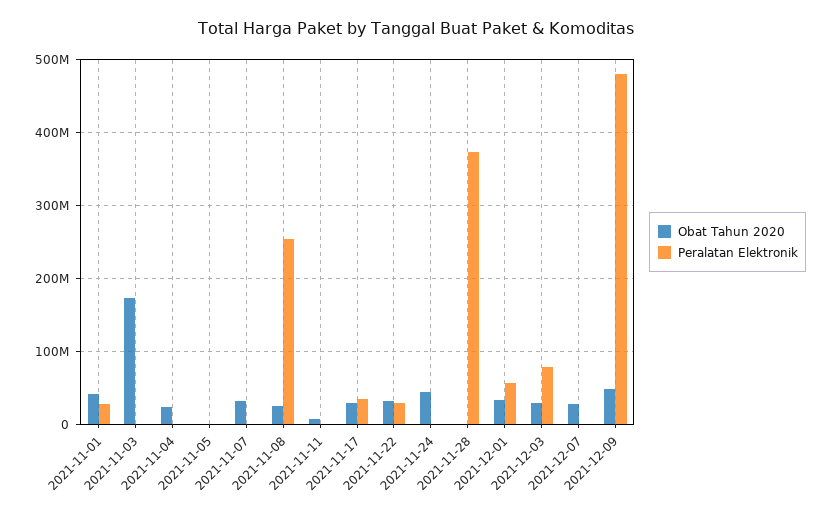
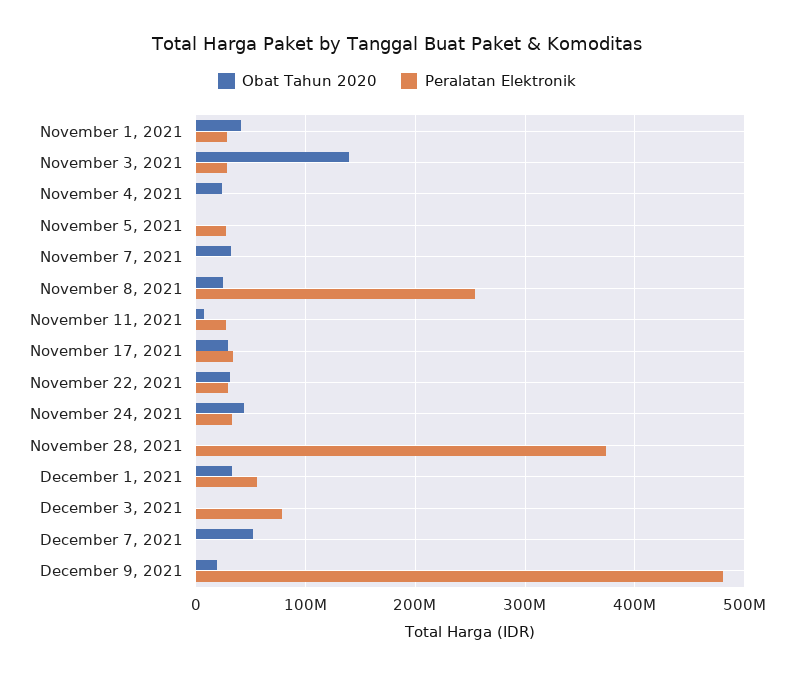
Obat Tahun 2020, 2021-11-03: 170000000 -> 140000000
Peralatan Elektronik, 2021-11-03: 0 -> 30000000
Peralatan Elektronik, 2021-11-05: 0 -> 30000000
Peralatan Elektronik, 2021-11-11: 0 -> 30000000
Peralatan Elektronik, 2021-11-24: 0 -> 30000000
Obat Tahun 2020, 2021-12-03: 30000000 -> 0
Obat Tahun 2020, 2021-12-07: 30000000 -> 50000000
Obat Tahun 2020, 2021-12-09: 50000000 -> 20000000

